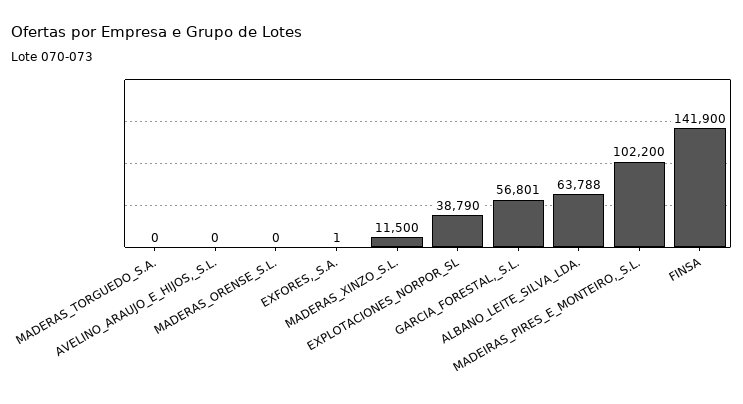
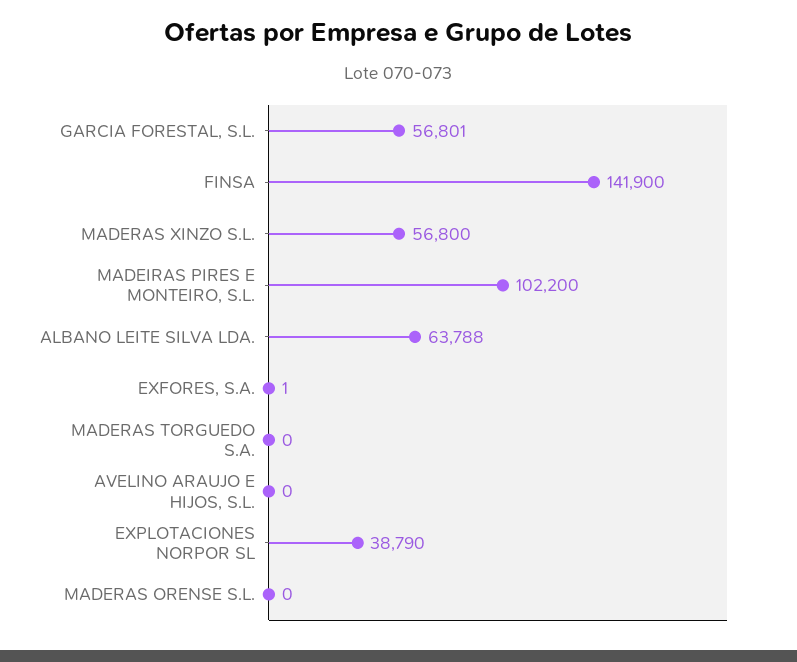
MADERAS_XINZO_S.L.: 11500 -> 56800

